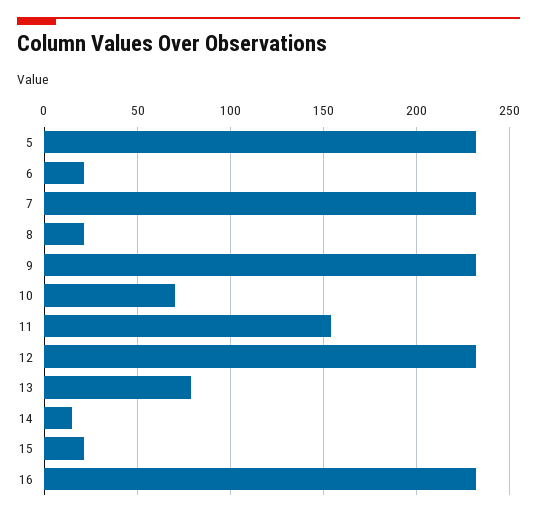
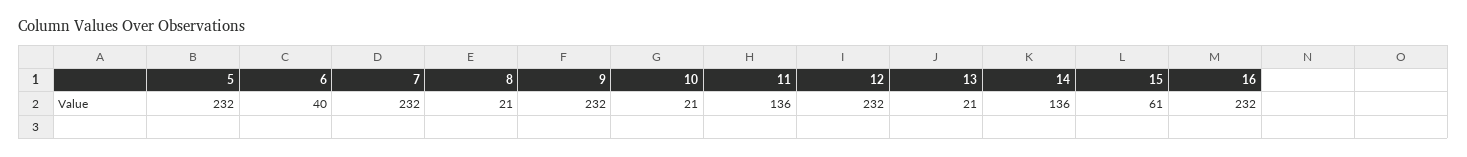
6: 20 -> 40
10: 70 -> 21
11: 155 -> 136
13: 80 -> 21
14: 15 -> 136
15: 20 -> 61

